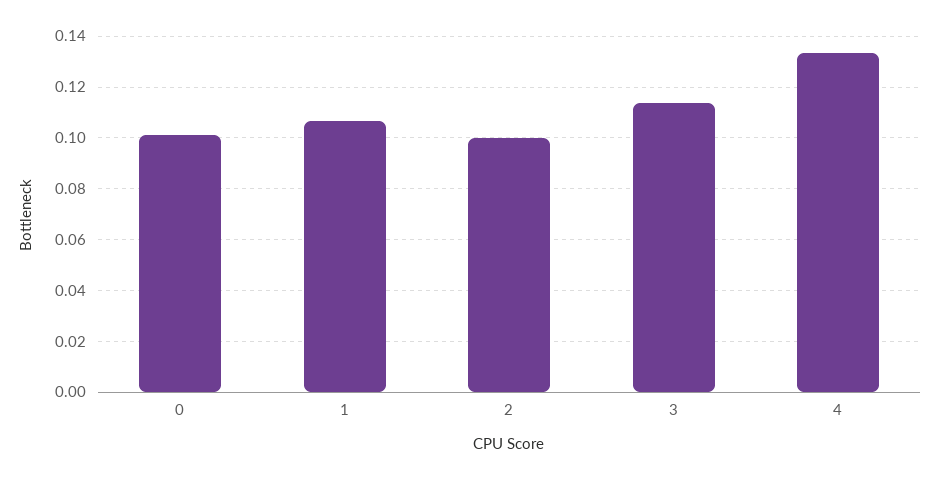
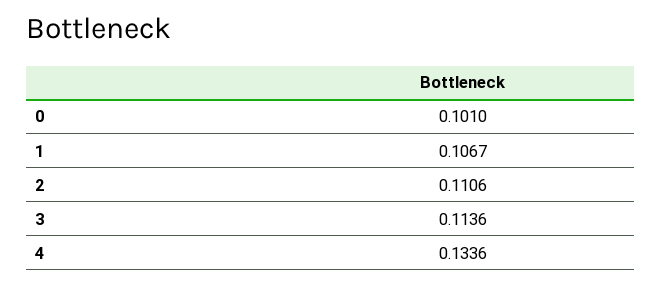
2: 0.1 -> 0.1106

